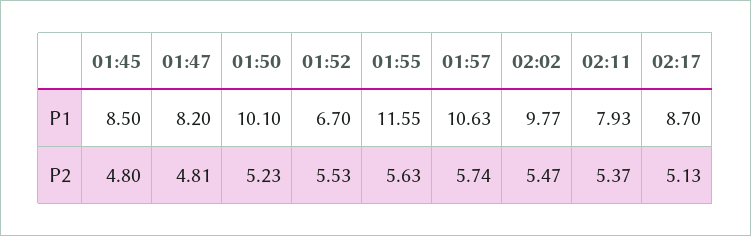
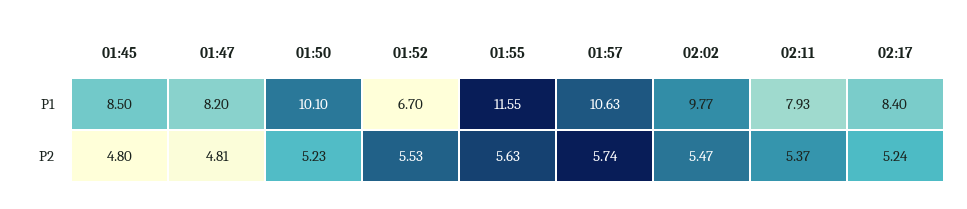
02:17, P1: 8.7 -> 8.4
02:17, P2: 5.13 -> 5.24

